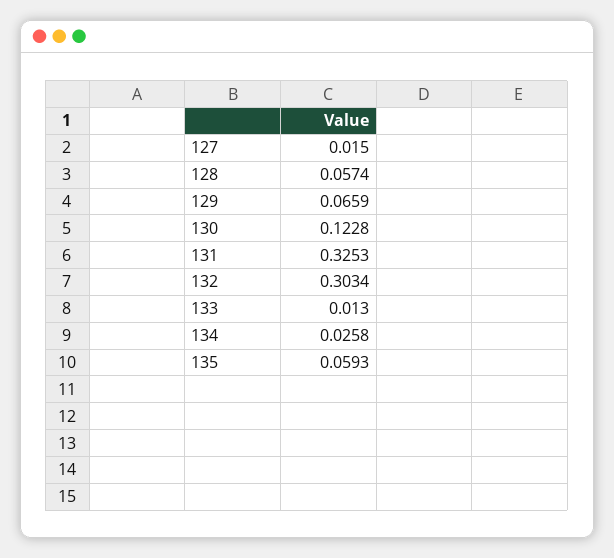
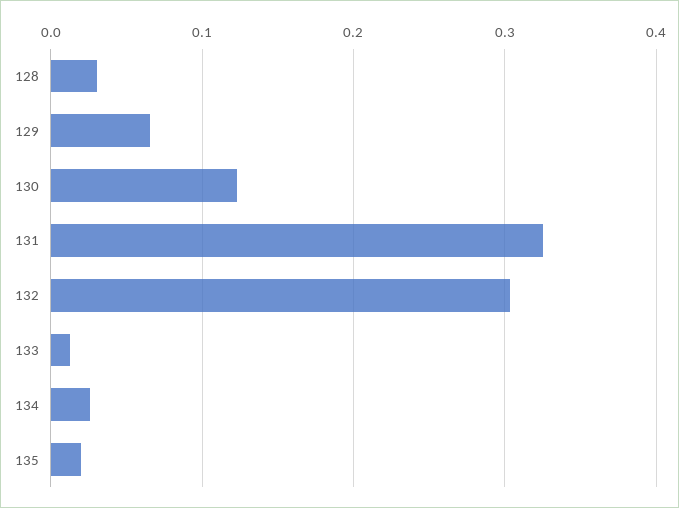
127: 0.015 -> none
128: 0.0574 -> 0.03
135: 0.0593 -> 0.02

